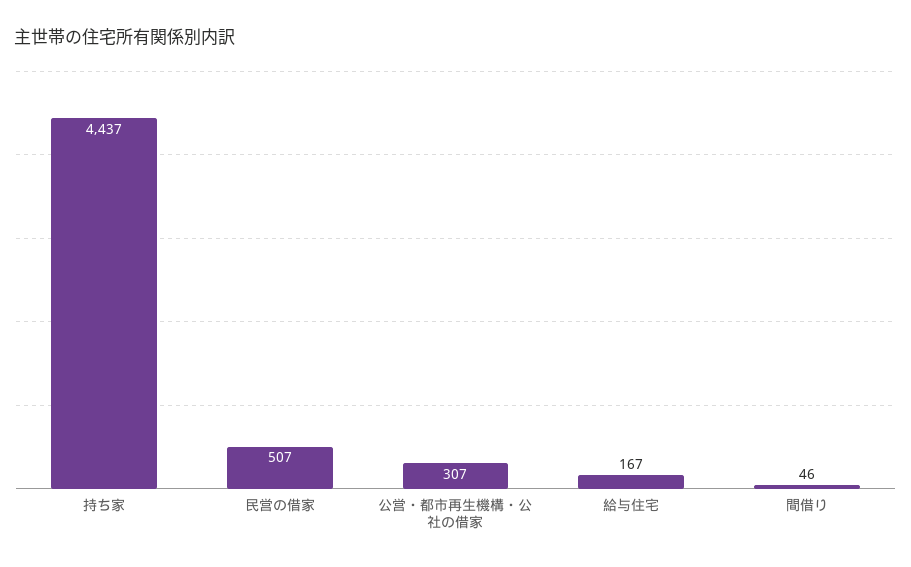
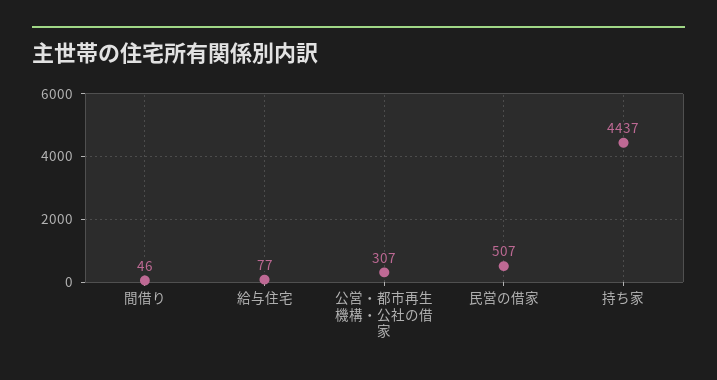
給与住宅: 167 -> 77

